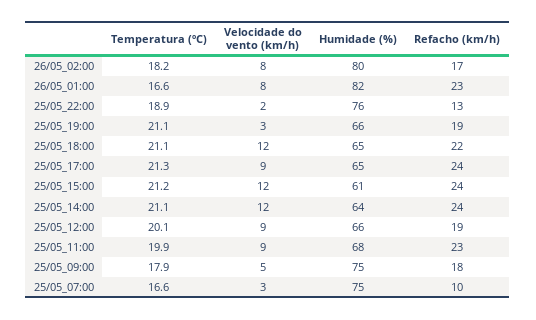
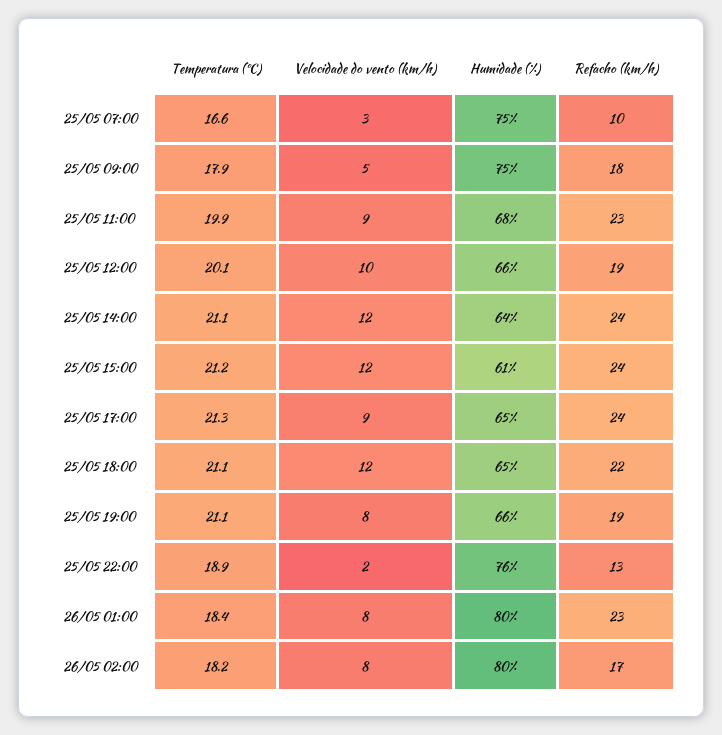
Temperatura (ºC), 26/05_01:00: 16.6 -> 18.4
Humidade (%), 26/05_01:00: 82 -> 80
Velocidade do vento (km/h), 25/05_19:00: 3 -> 8
Velocidade do vento (km/h), 25/05_12:00: 9 -> 10

